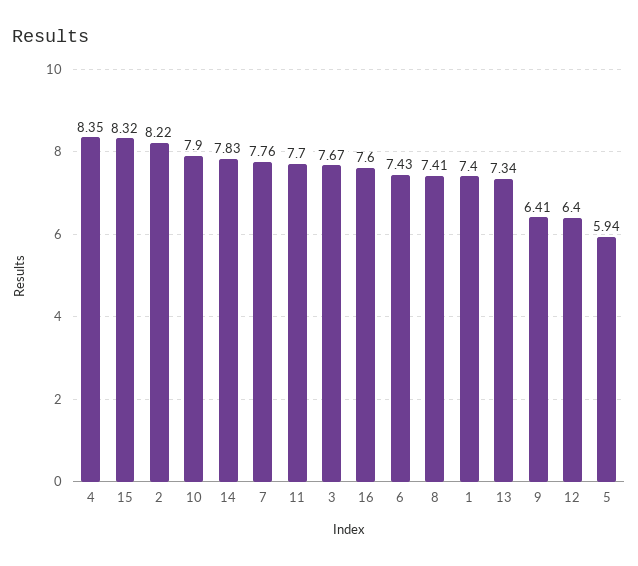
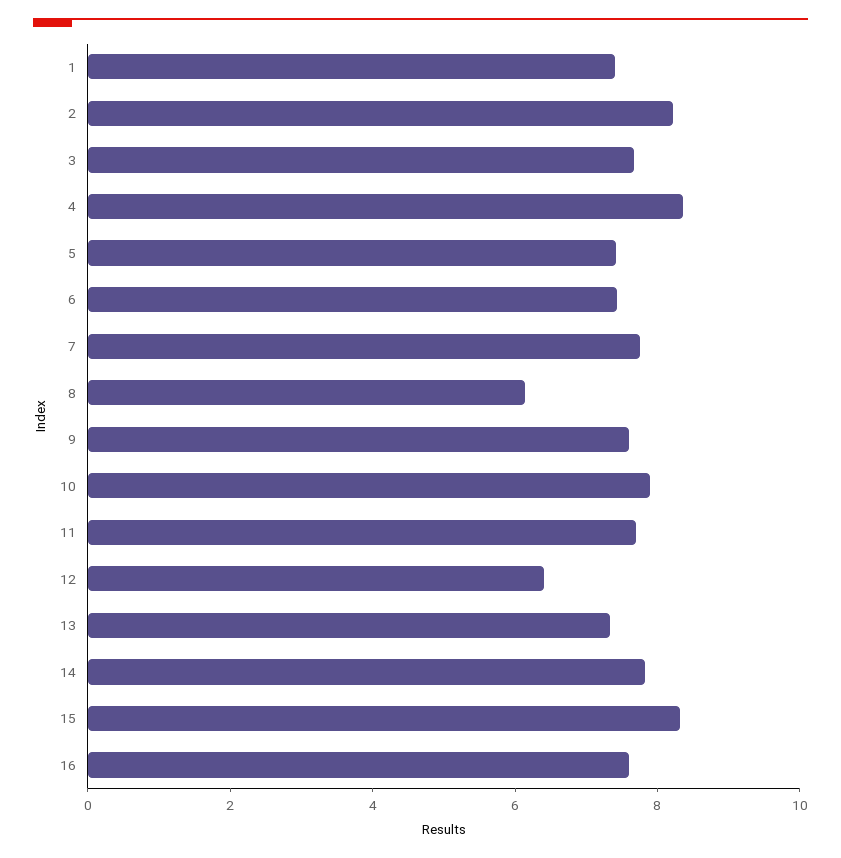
8: 7.41 -> 6
9: 6.41 -> 7.5
5: 5.94 -> 7.5

